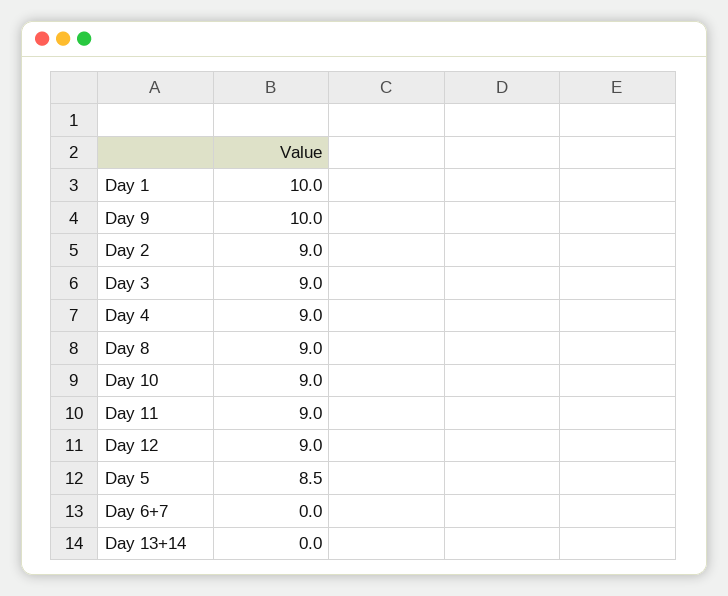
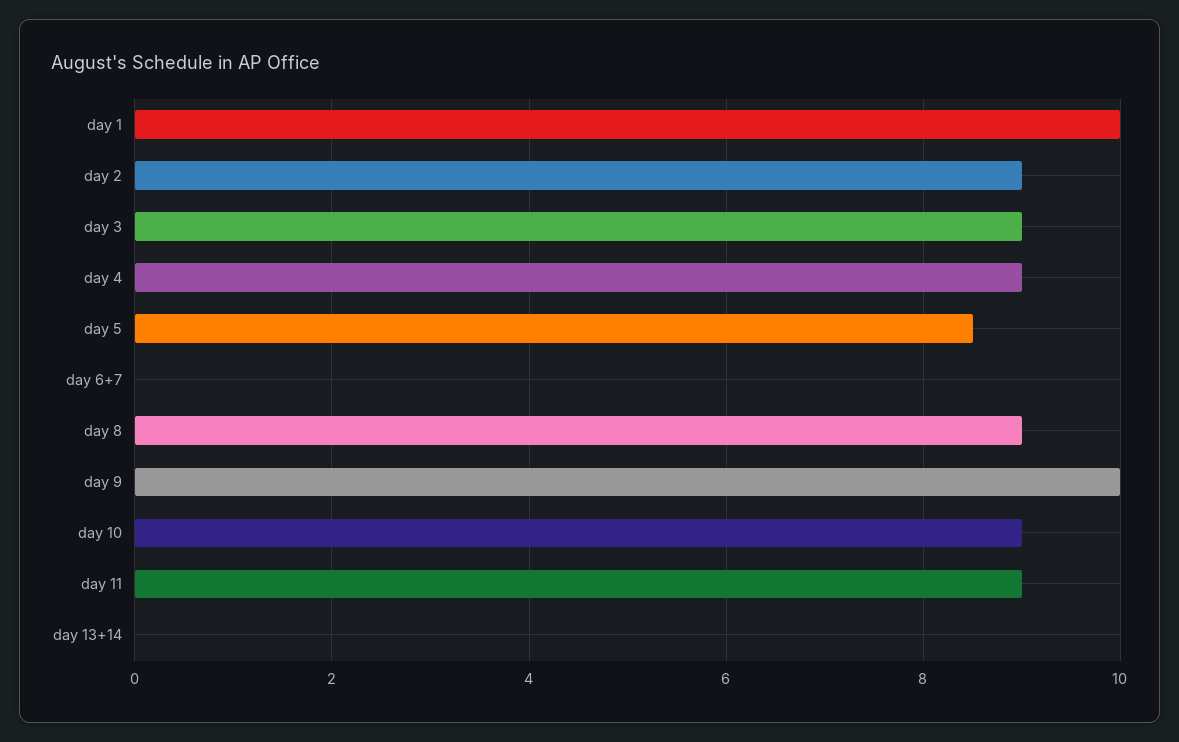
Day 12: 9 -> none

